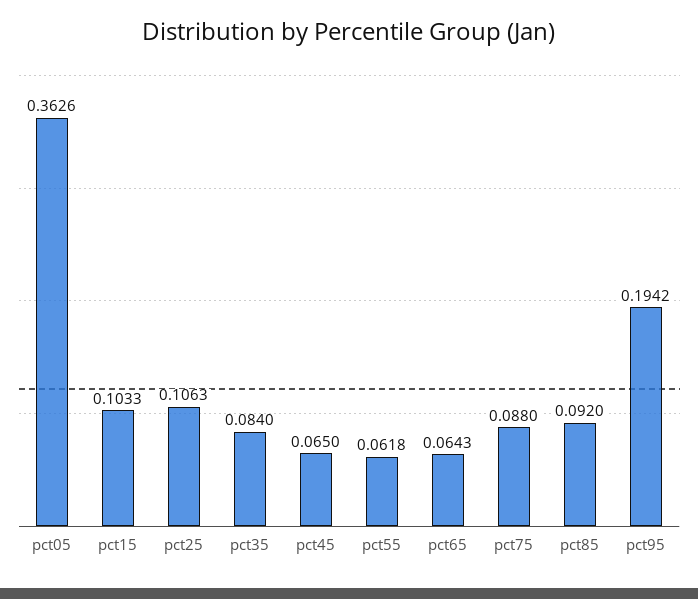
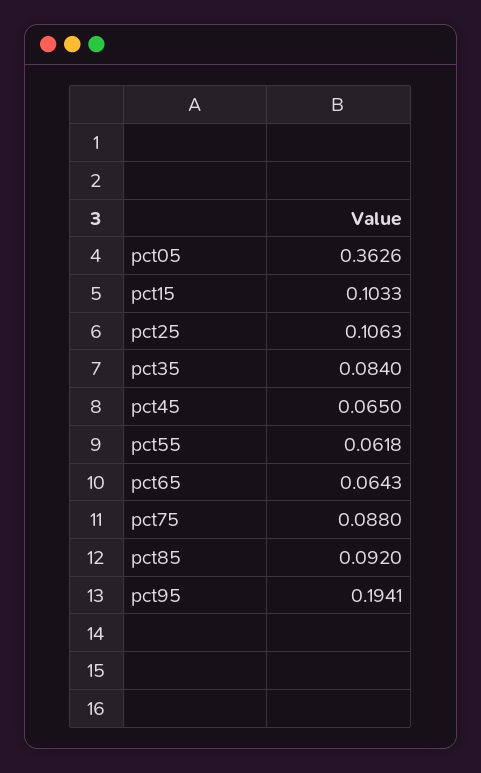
pct95: 0.1942 -> 0.1941

